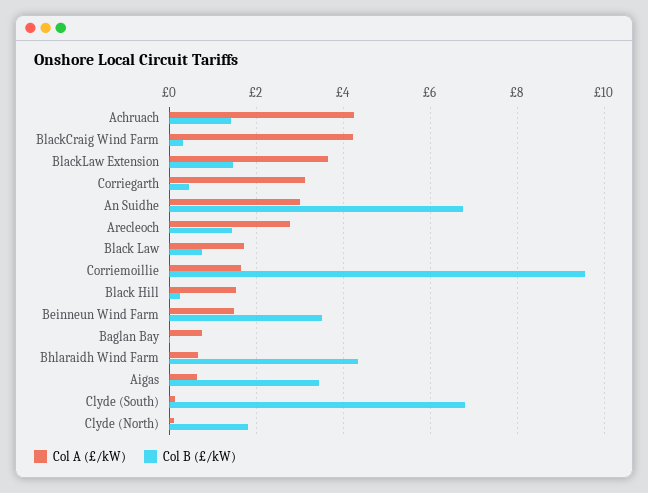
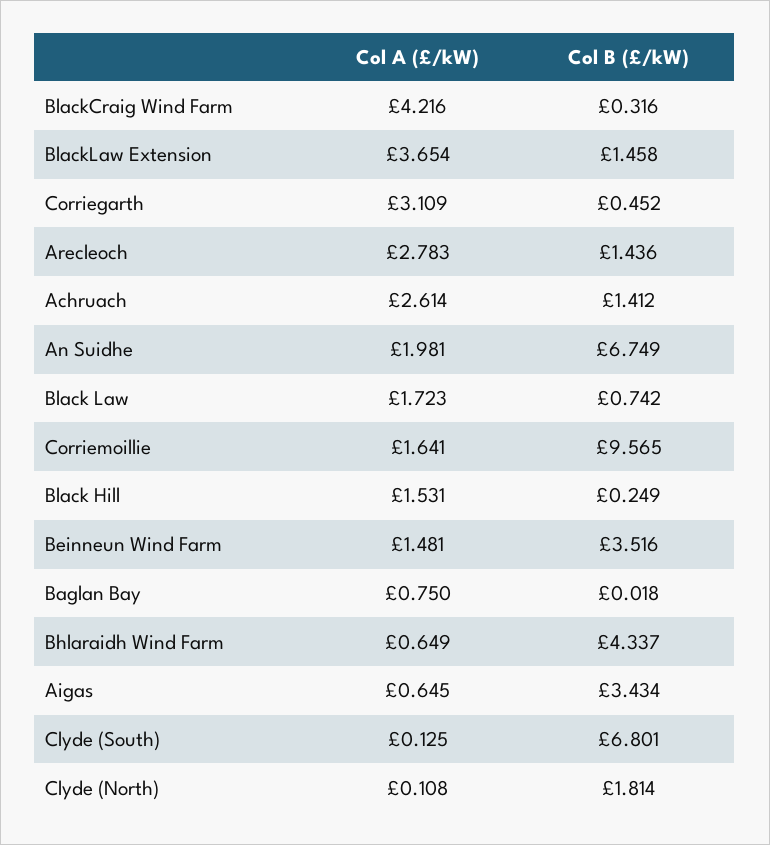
Col A (£/kW), Achruach: 4.2 -> 2.614
Col A (£/kW), An Suidhe: 3 -> 1.981

